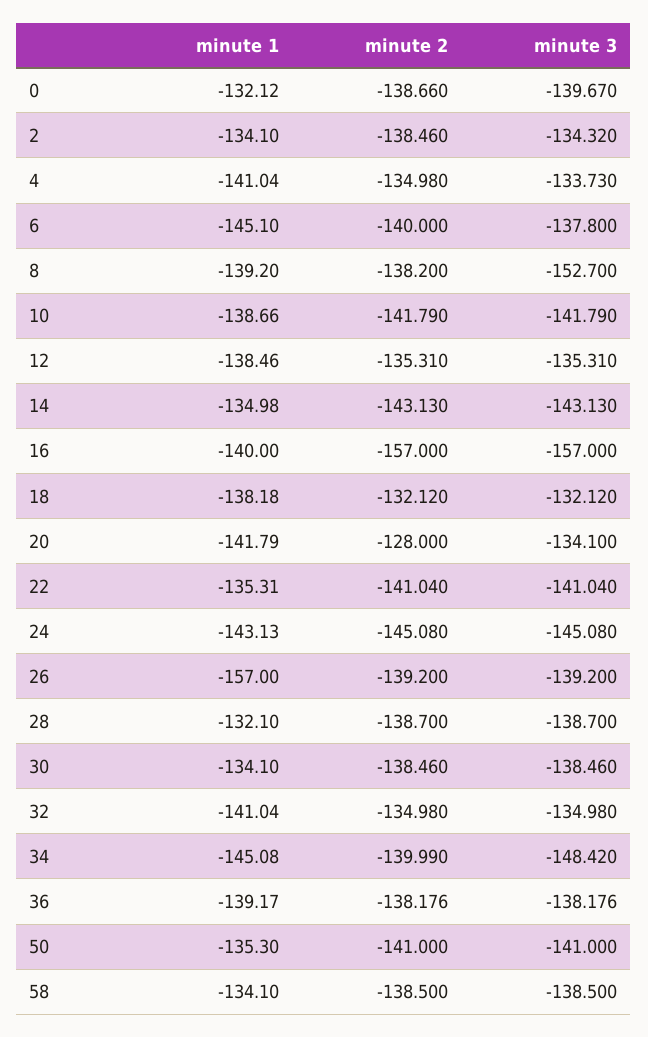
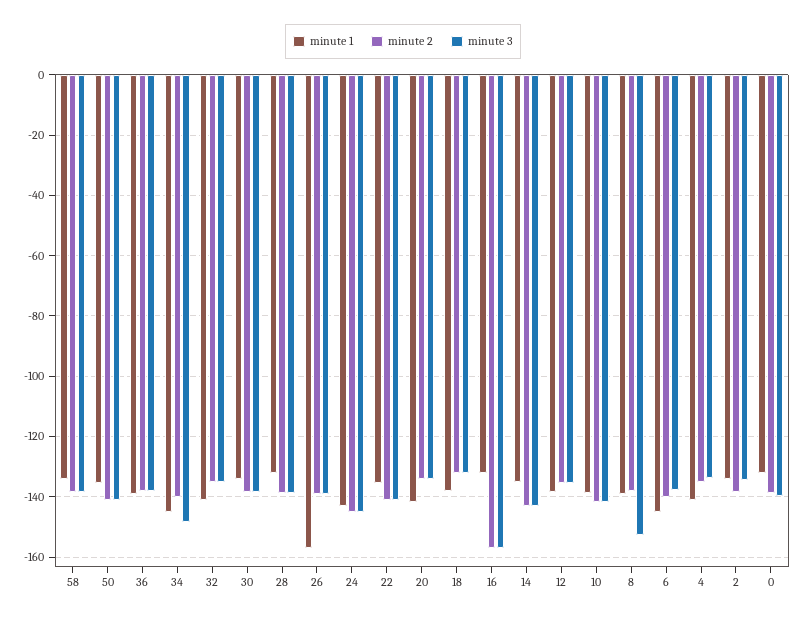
minute 1, 16: -140 -> -132
minute 2, 20: -128 -> -134

